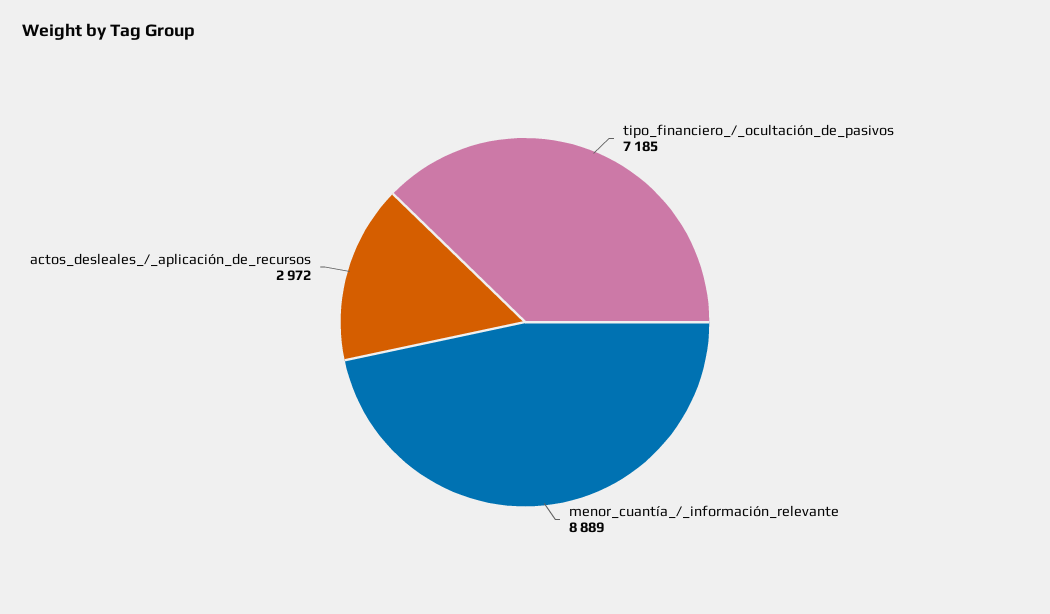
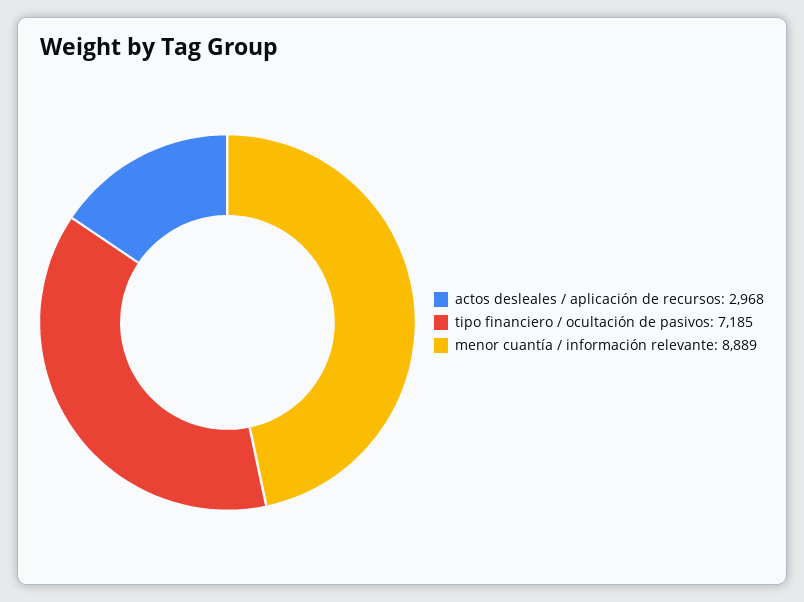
actos_desleales_/_aplicación_de_recursos: 2972 -> 2968

